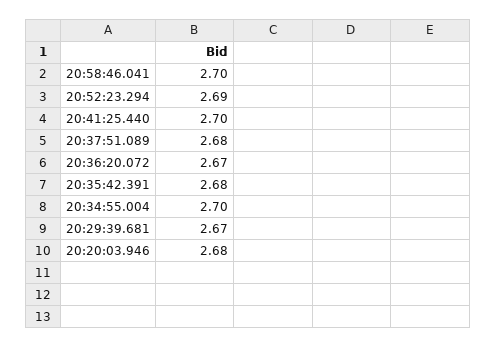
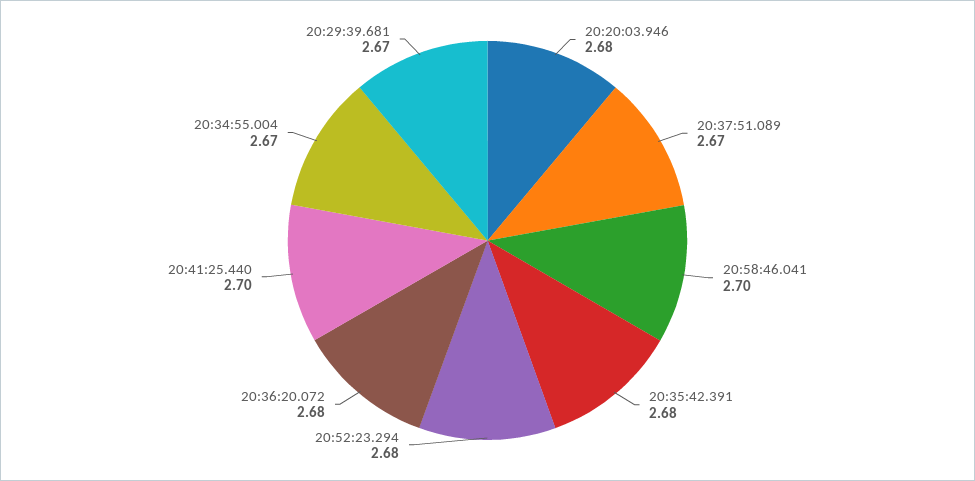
20:52:23.294: 2.69 -> 2.68
20:37:51.089: 2.68 -> 2.67
20:36:20.072: 2.67 -> 2.68
20:34:55.004: 2.7 -> 2.67

